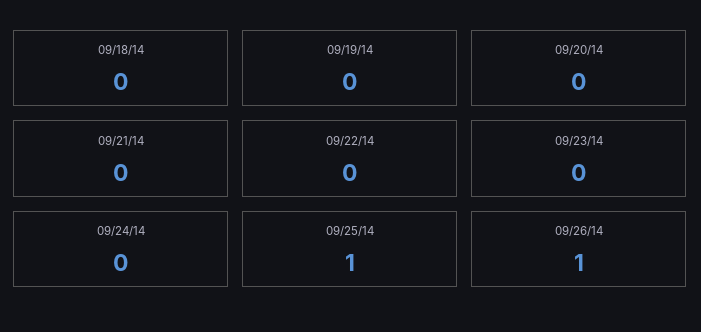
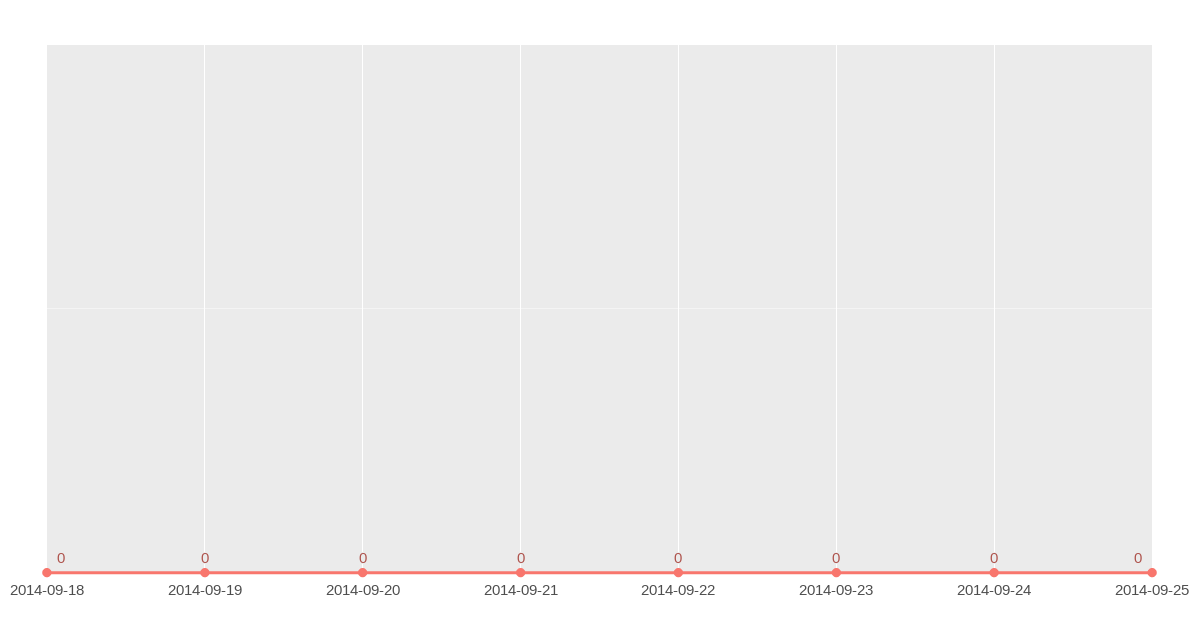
09/25/14: 1 -> 0
09/26/14: 1 -> none

